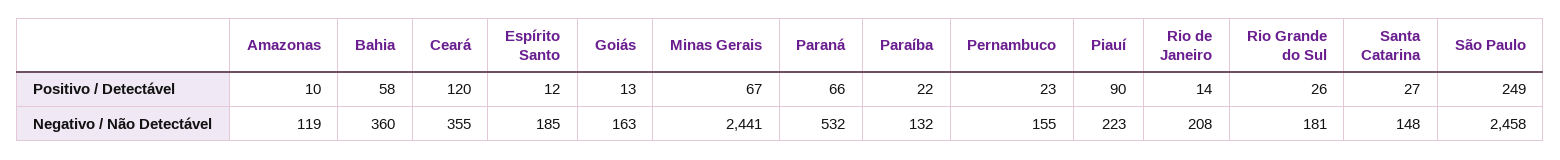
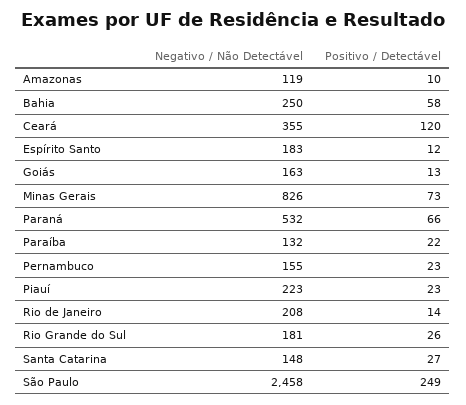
Minas Gerais, Positivo / Detectável: 67 -> 73
Piauí, Positivo / Detectável: 90 -> 23
Bahia, Negativo / Não Detectável: 360 -> 250
Espírito Santo, Negativo / Não Detectável: 185 -> 183
Minas Gerais, Negativo / Não Detectável: 2441 -> 826

